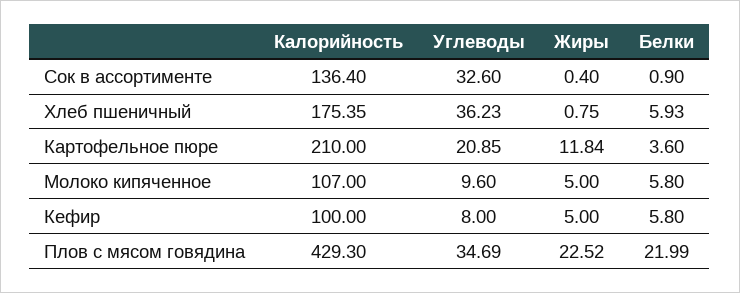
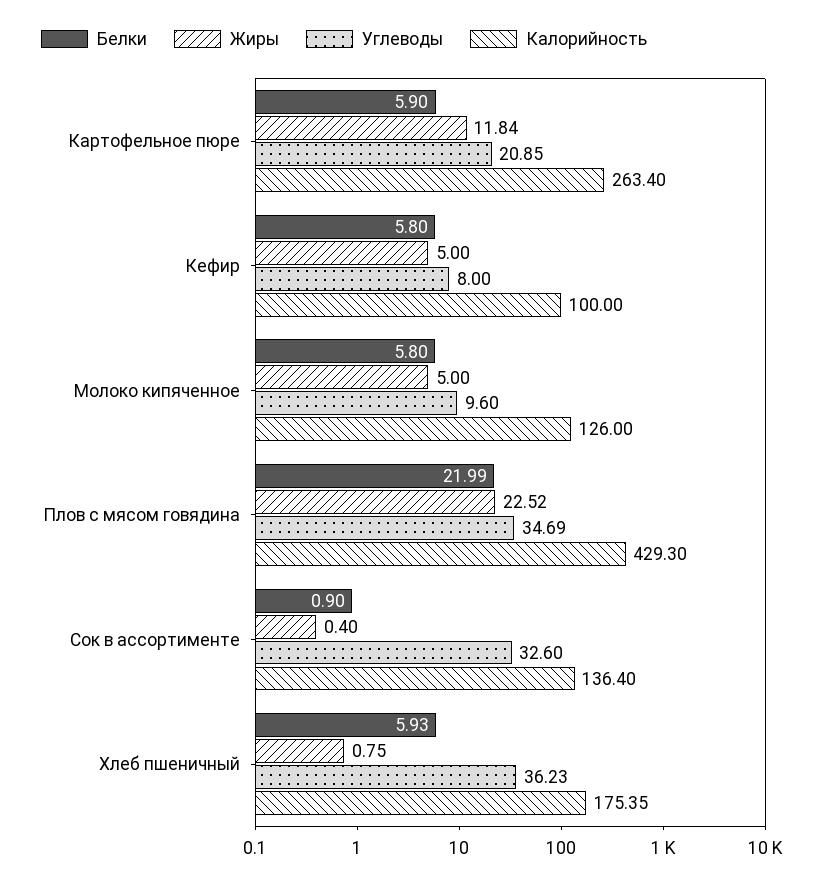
Калорийность, Картофельное пюре: 210 -> 263.4
Белки, Картофельное пюре: 3.6 -> 5.9
Калорийность, Молоко кипяченное: 107 -> 126

